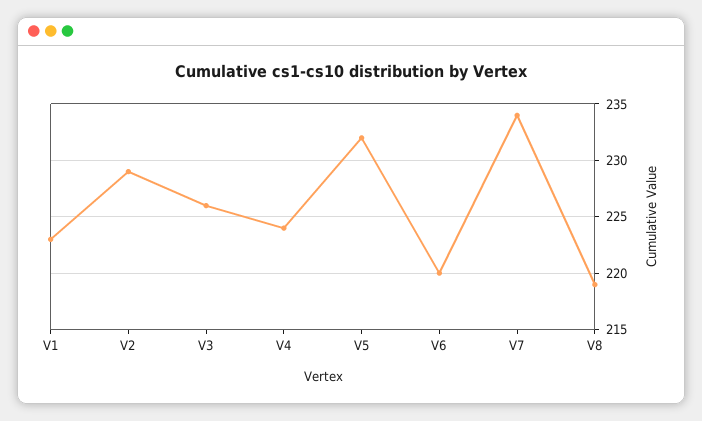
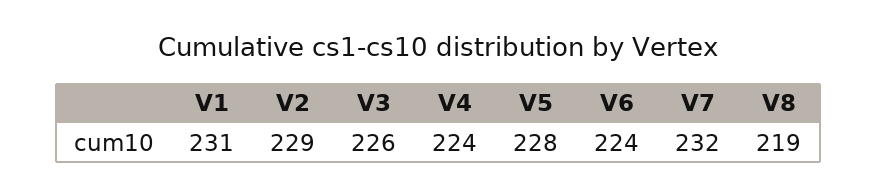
V1: 223 -> 231
V5: 232 -> 228
V6: 220 -> 224
V7: 234 -> 232

